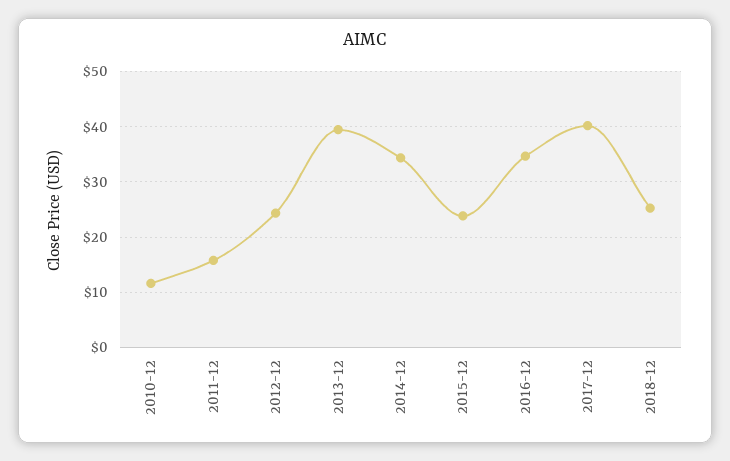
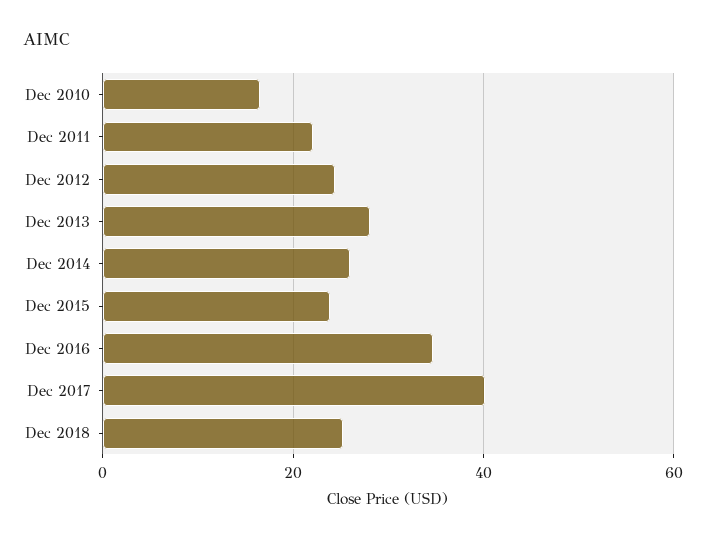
2010-12: 12 -> 16
2011-12: 16 -> 22
2013-12: 40 -> 28
2014-12: 34 -> 26

